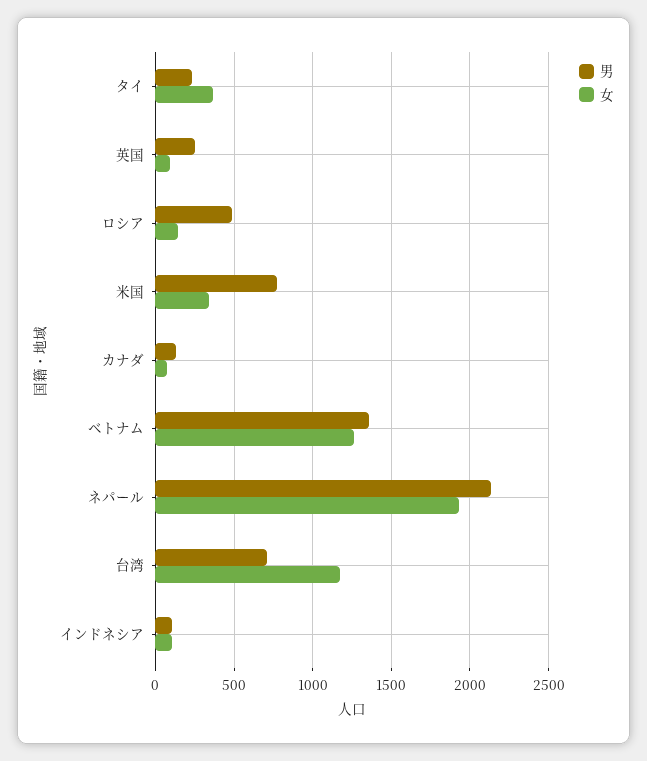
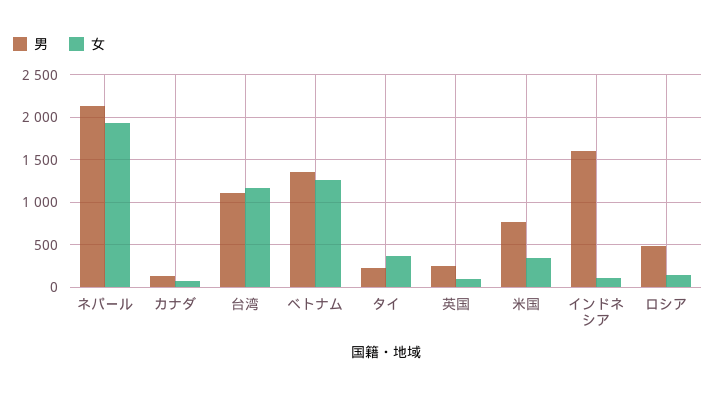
男, 台湾: 700 -> 1100
男, インドネシア: 100 -> 1600

